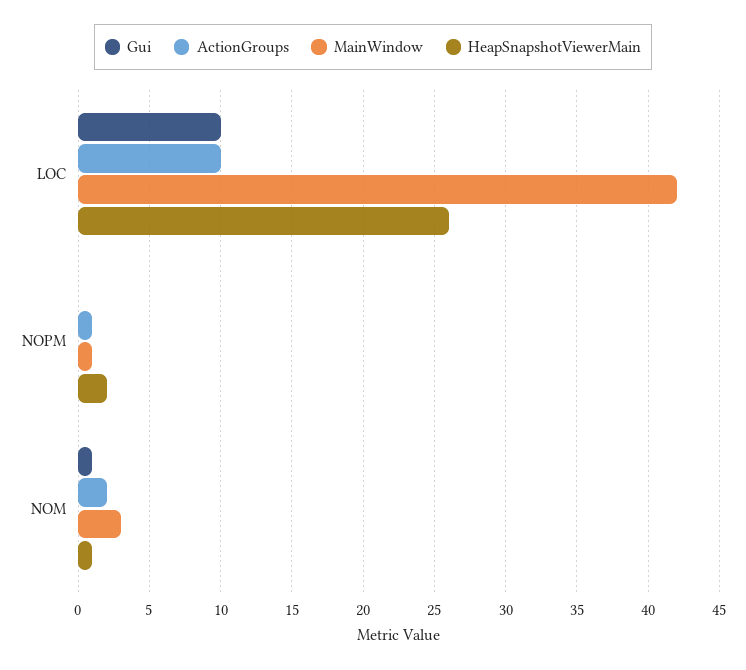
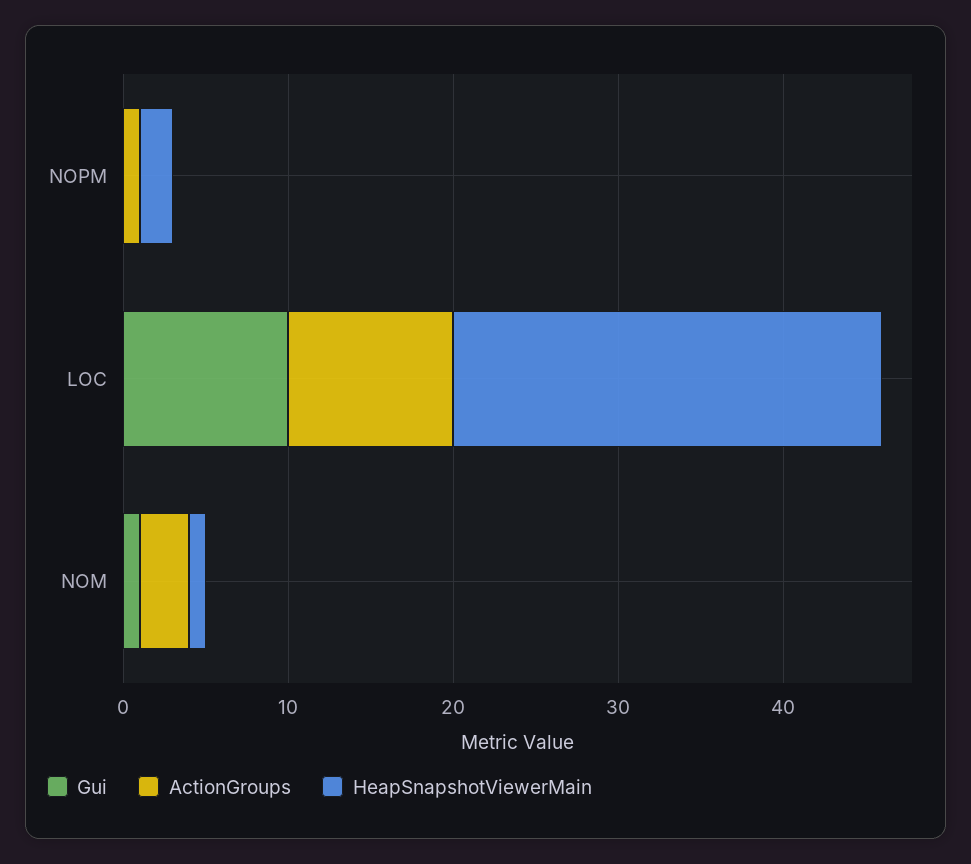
MainWindow, LOC: 42 -> none
MainWindow, NOPM: 1 -> none
ActionGroups, NOM: 2 -> 3
MainWindow, NOM: 3 -> none

